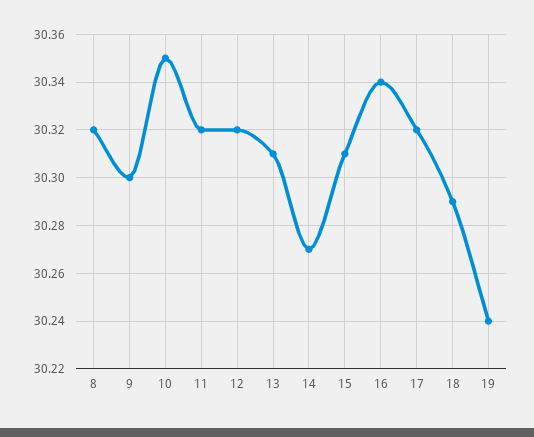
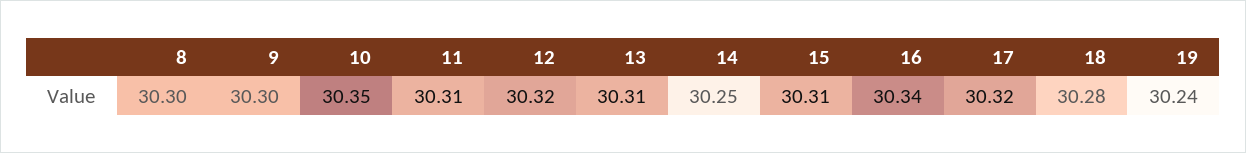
8: 30.32 -> 30.3
11: 30.32 -> 30.31
14: 30.27 -> 30.25
18: 30.29 -> 30.28

